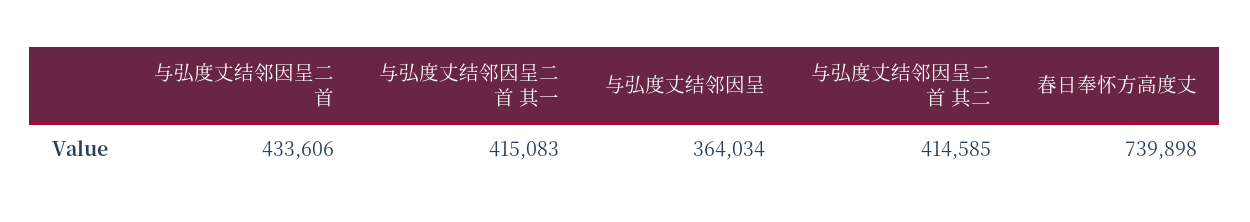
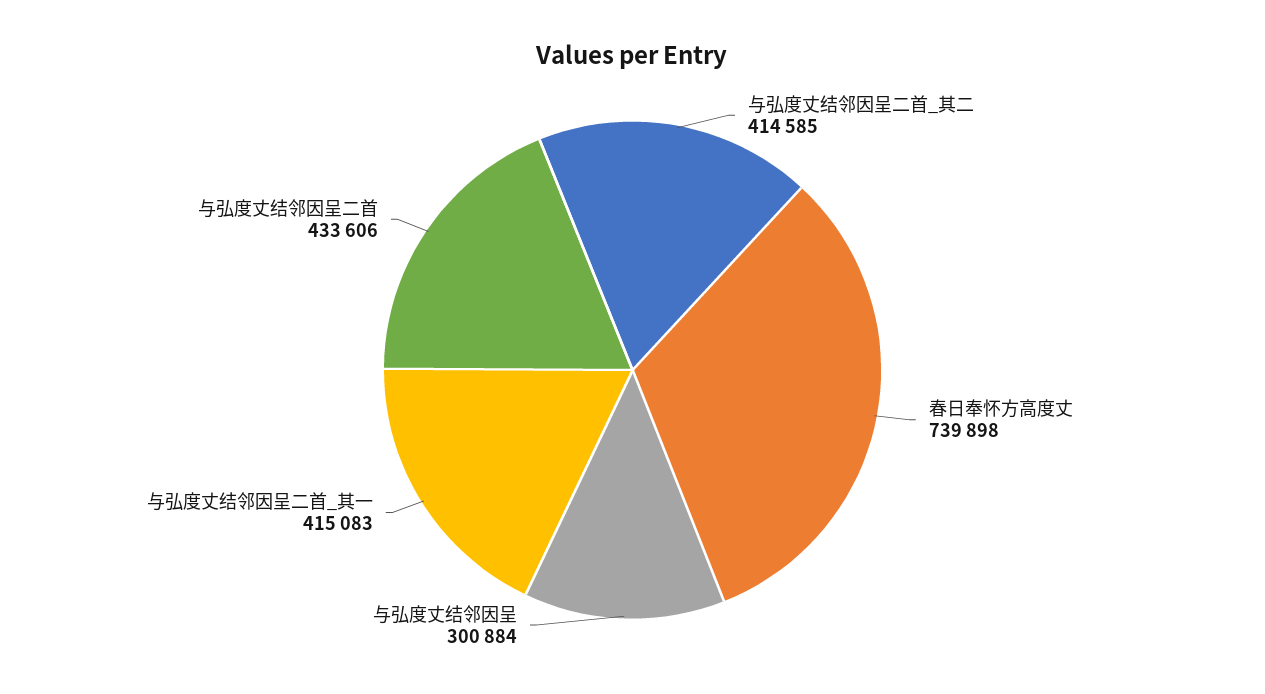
与弘度丈结邻因呈: 364034 -> 300884

